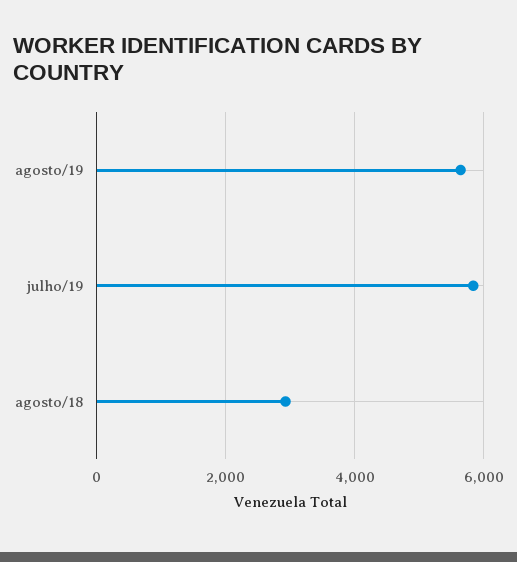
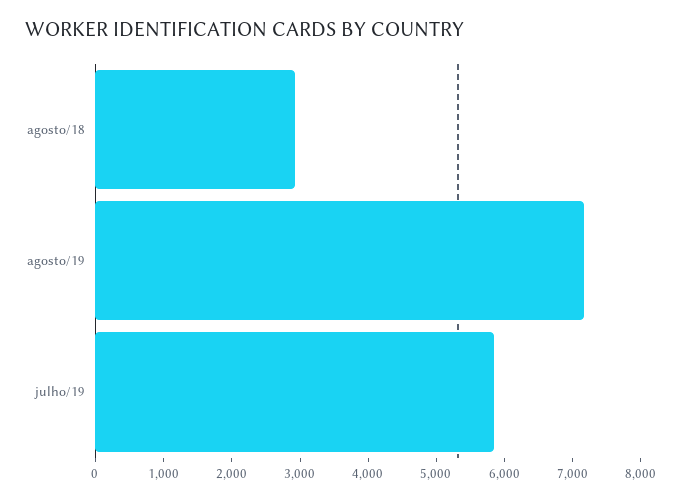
agosto/19: 5600 -> 7200

